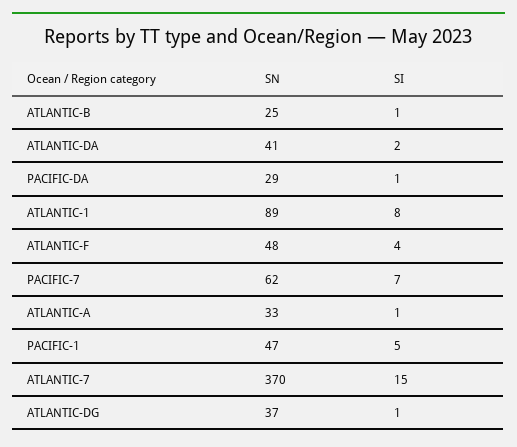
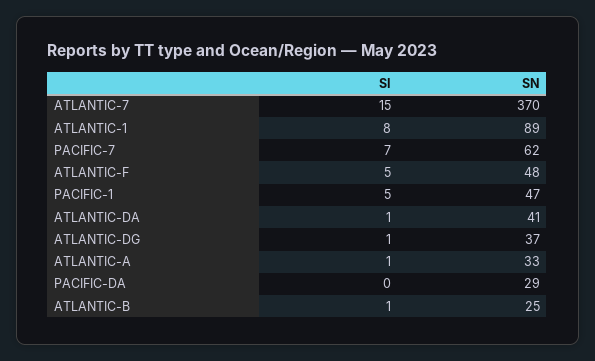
SI, ATLANTIC-DA: 2 -> 1
SI, PACIFIC-DA: 1 -> 0
SI, ATLANTIC-F: 4 -> 5

